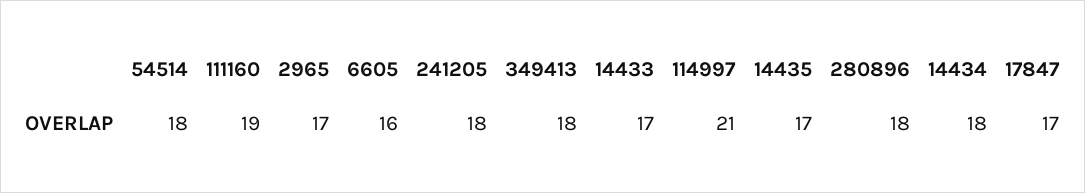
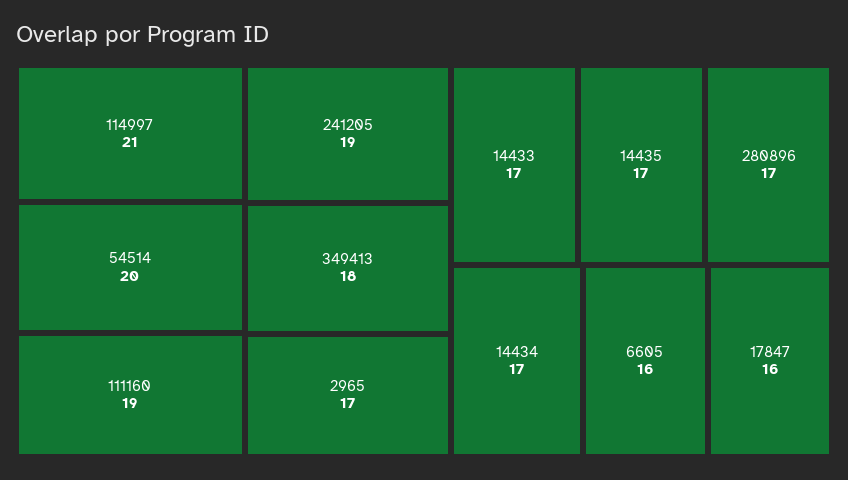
54514: 18 -> 20
241205: 18 -> 19
280896: 18 -> 17
14434: 18 -> 17
17847: 17 -> 16

